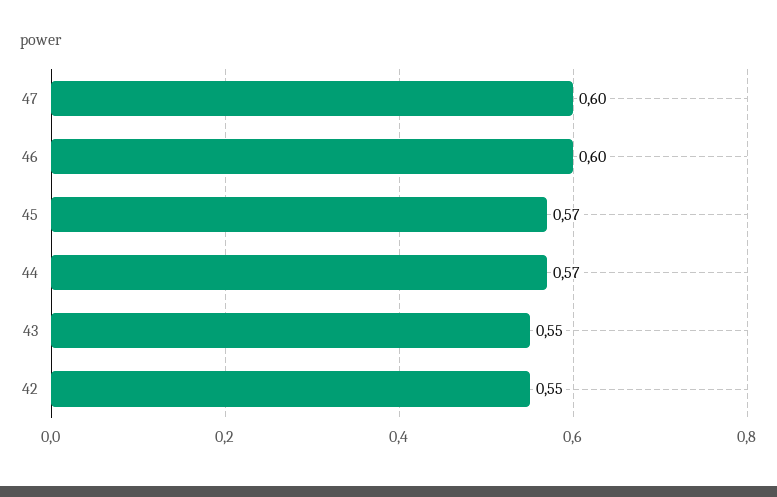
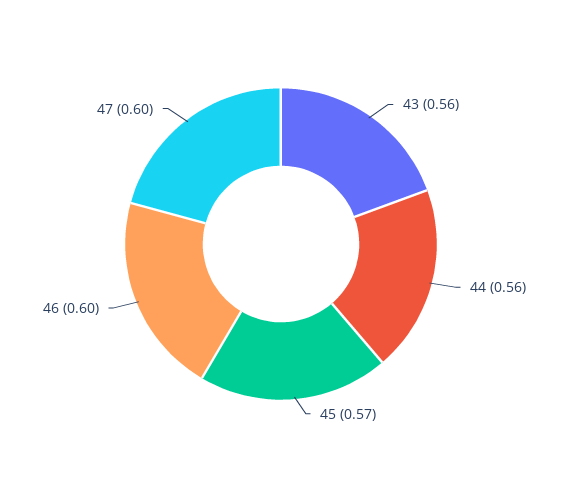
44: 0.57 -> 0.56
43: 0.55 -> 0.56
42: 0.55 -> none

